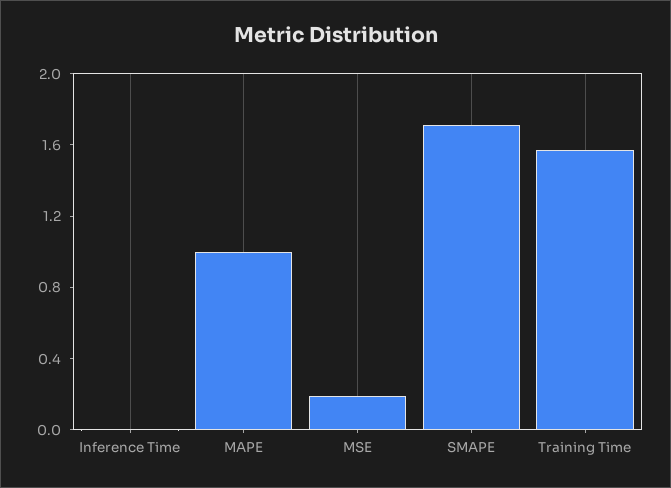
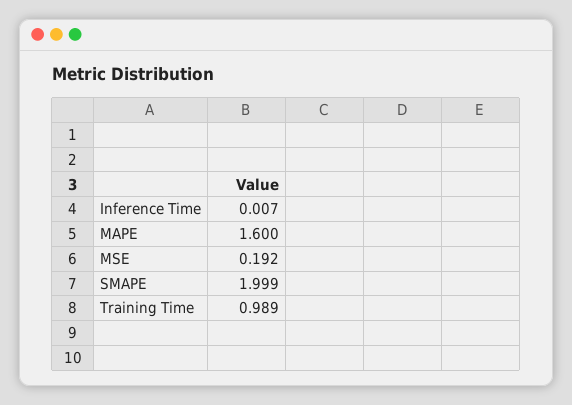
MAPE: 1 -> 1.6
SMAPE: 1.7 -> 1.999
Training Time: 1.6 -> 0.989

